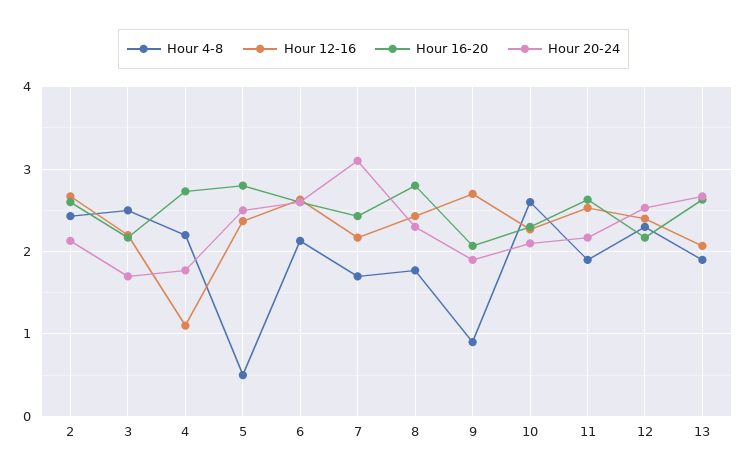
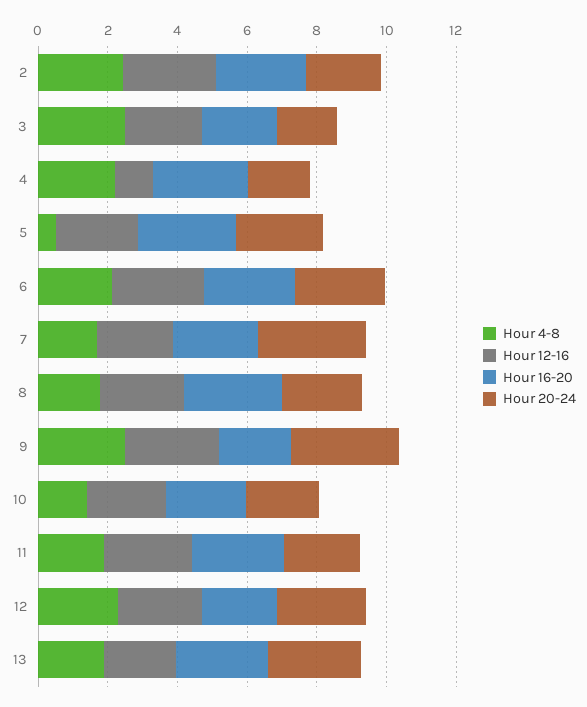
Hour 4-8, 9: 0.9 -> 2.5
Hour 20-24, 9: 1.9 -> 3
Hour 4-8, 10: 2.6 -> 1.5

